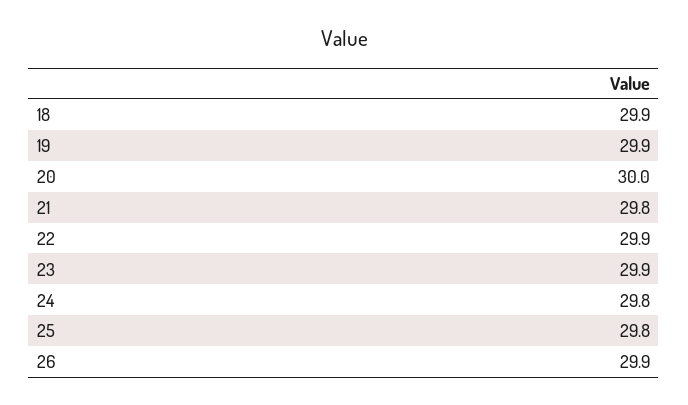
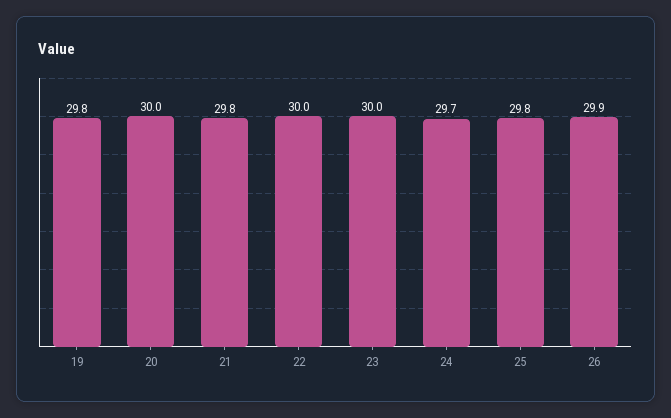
18: 29.9 -> none
19: 29.9 -> 29.8
22: 29.9 -> 30
23: 29.9 -> 30
24: 29.8 -> 29.7

